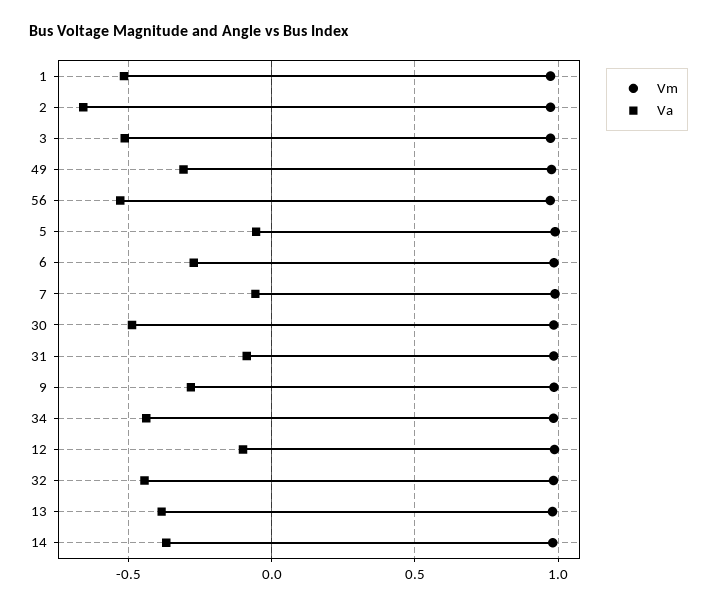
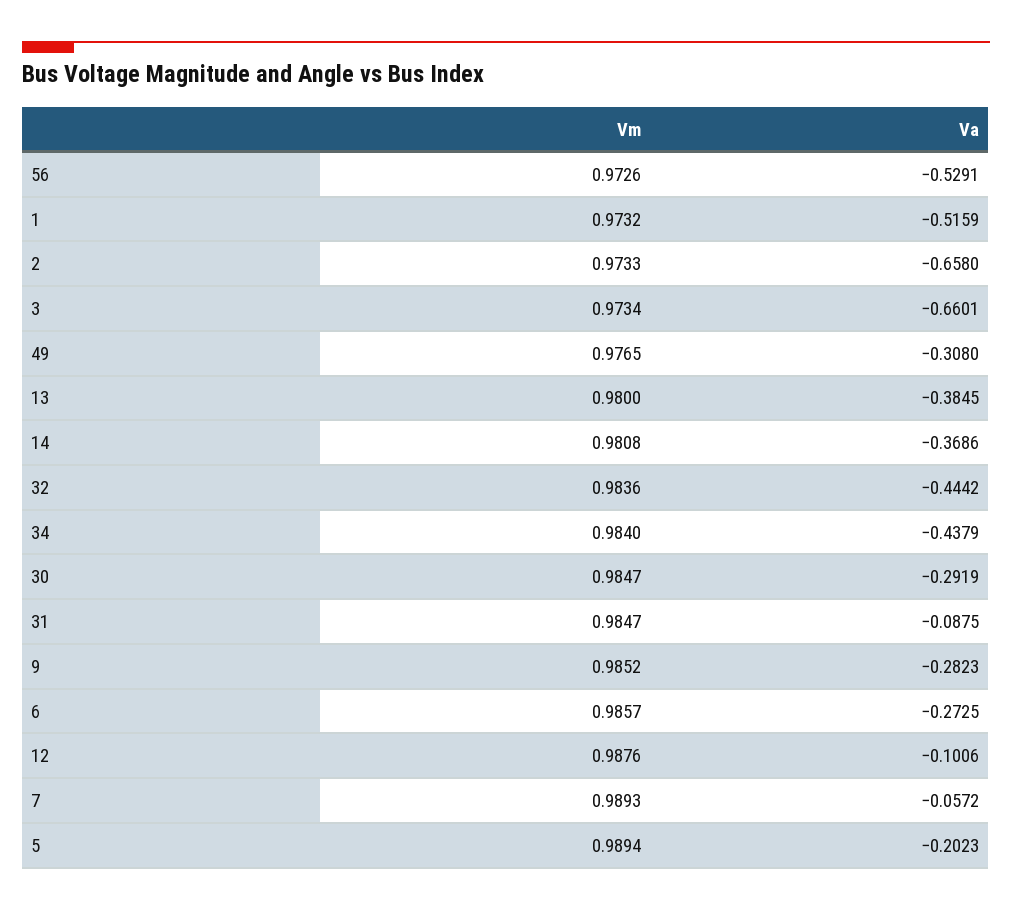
Va, 3: -0.5 -> -0.6601
Va, 5: -0.05 -> -0.2023
Va, 30: -0.5 -> -0.2919

